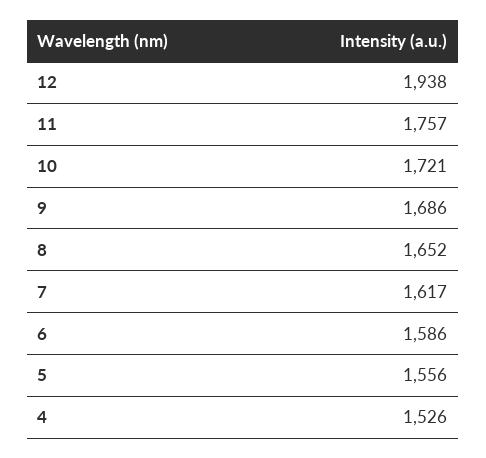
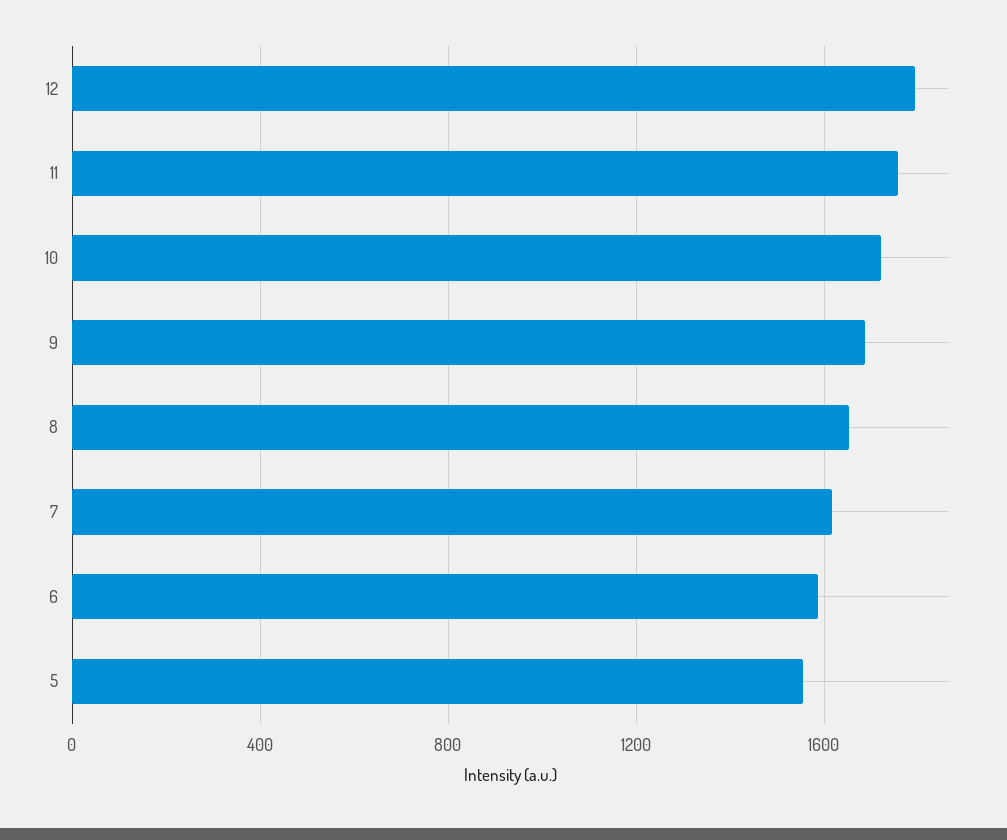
12: 1938 -> 1800
4: 1526 -> none

